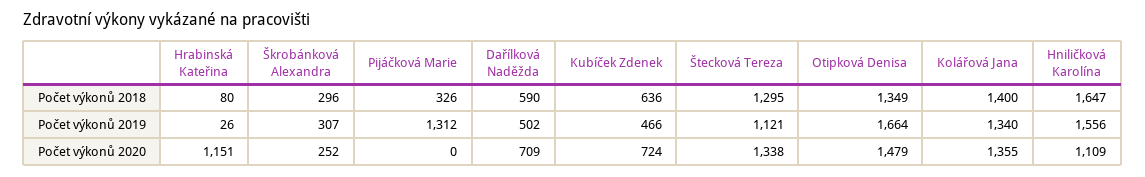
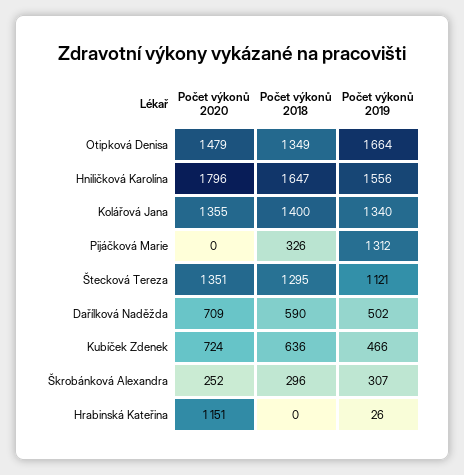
Hrabinská Kateřina, Počet výkonů 2018: 80 -> 0
Štecková Tereza, Počet výkonů 2020: 1338 -> 1351
Hniličková Karolína, Počet výkonů 2020: 1109 -> 1796

